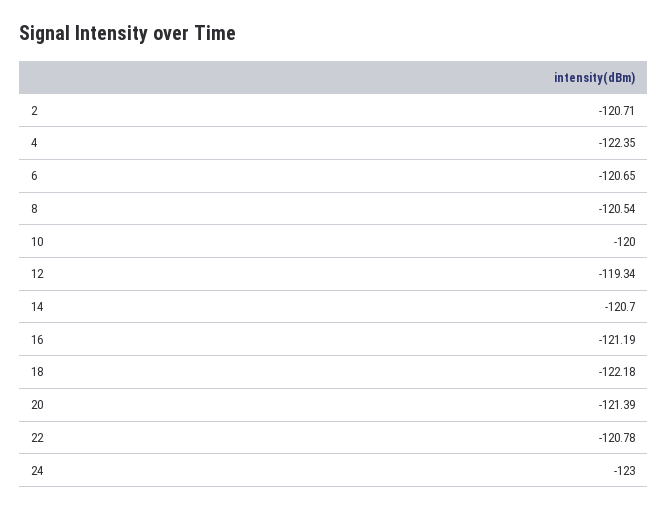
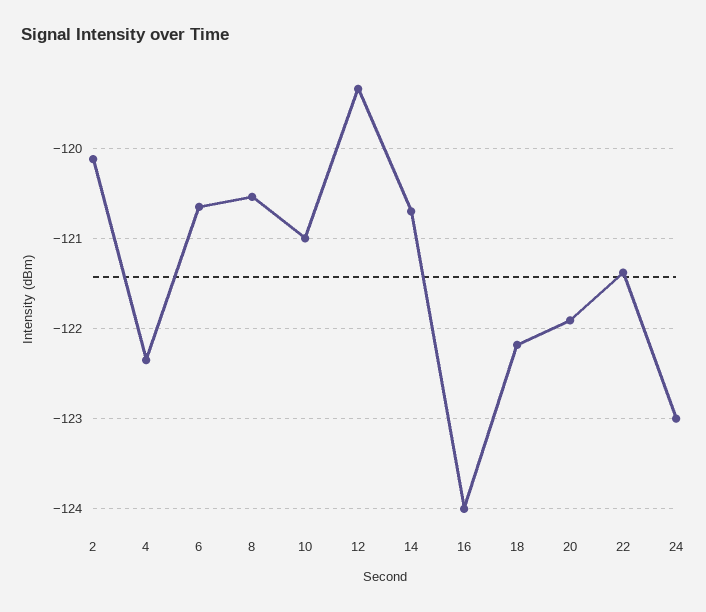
2: -120.71 -> -120.1
10: -120 -> -121
16: -121.19 -> -124
20: -121.39 -> -121.9
22: -120.78 -> -121.4

